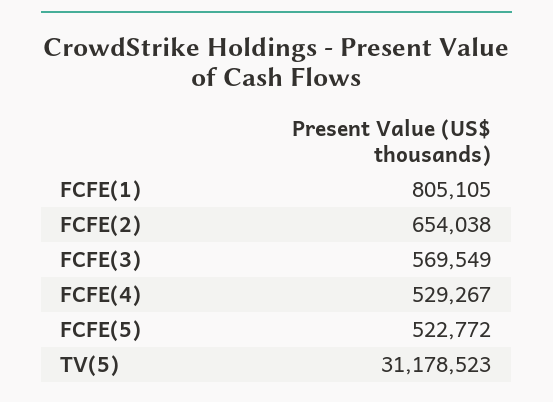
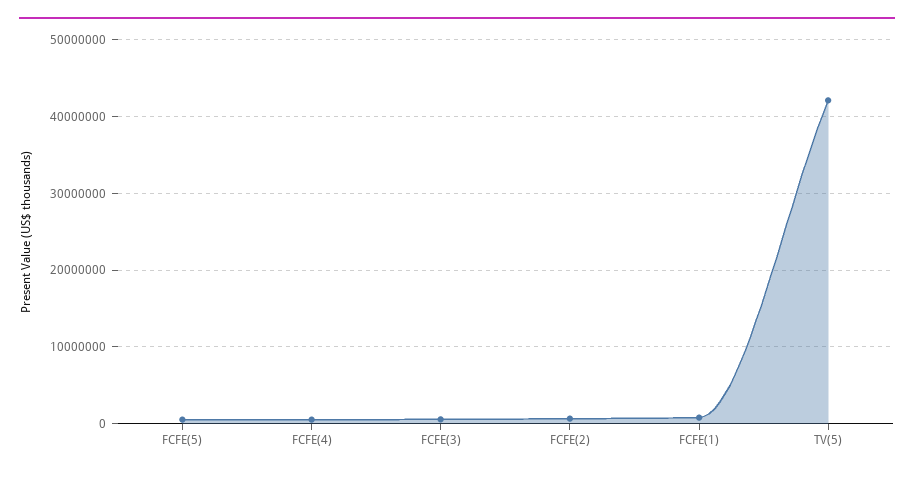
TV(5): 31178523 -> 42000000

